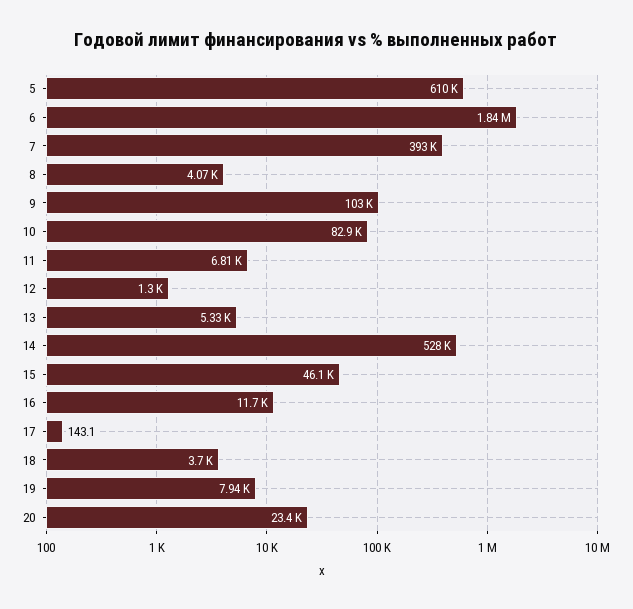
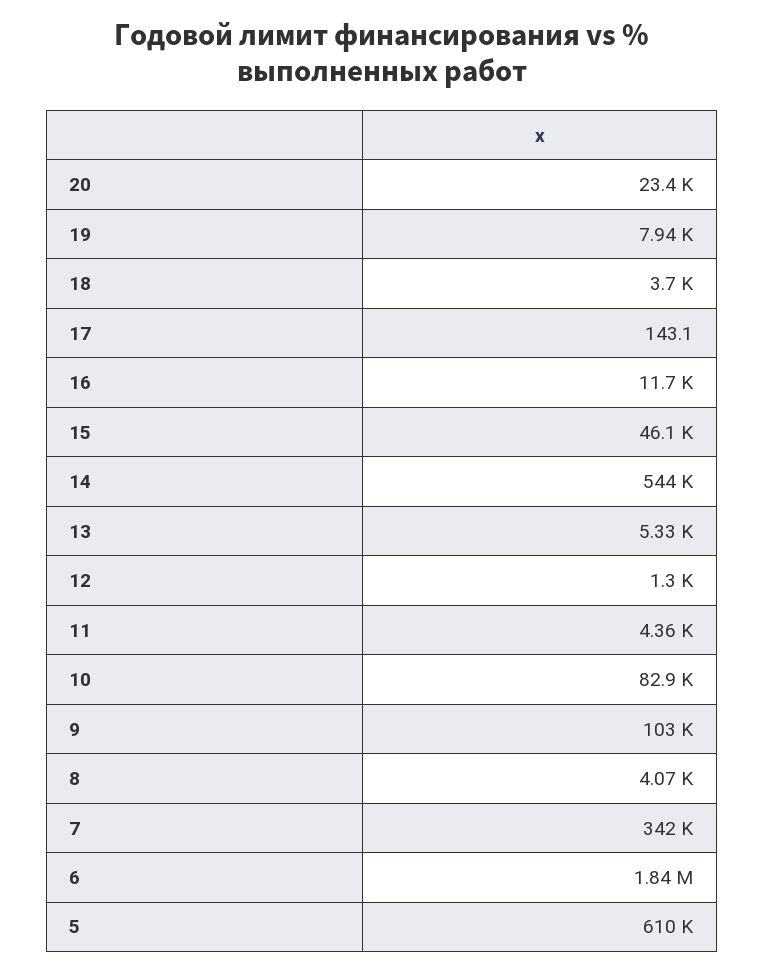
7: 393000 -> 342000
11: 6810 -> 4360
14: 528000 -> 544000

